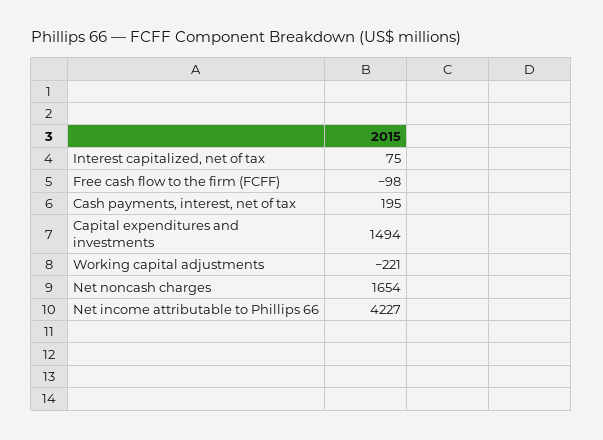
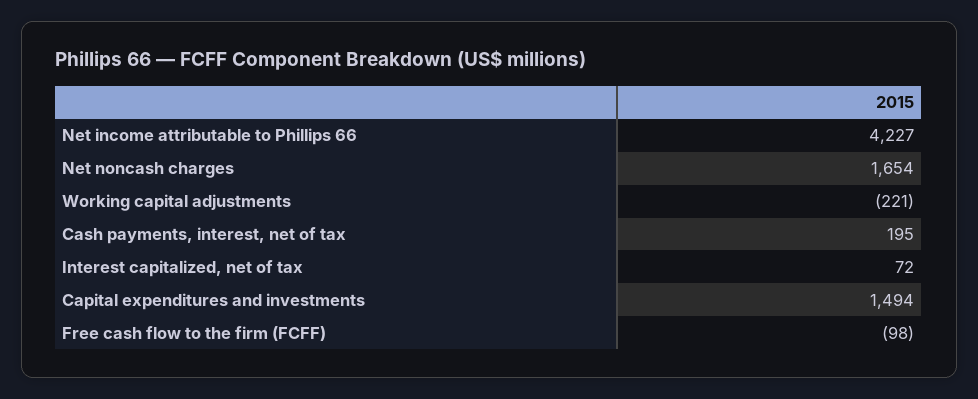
Interest capitalized, net of tax: 75 -> 72

